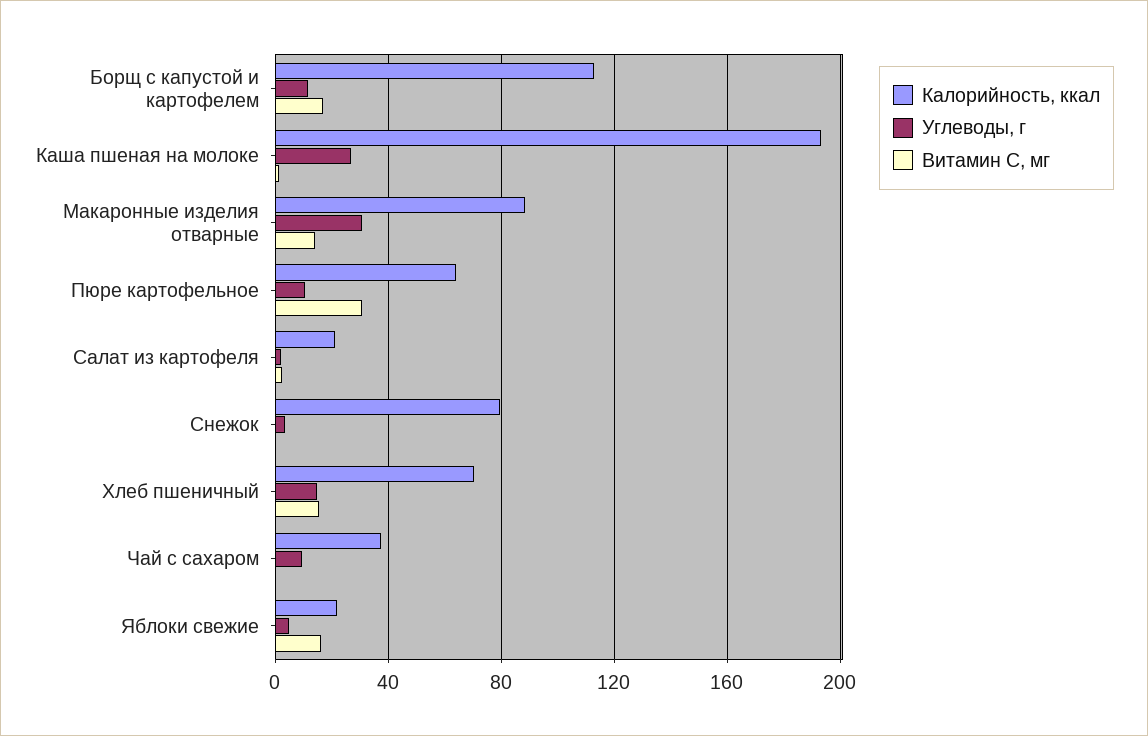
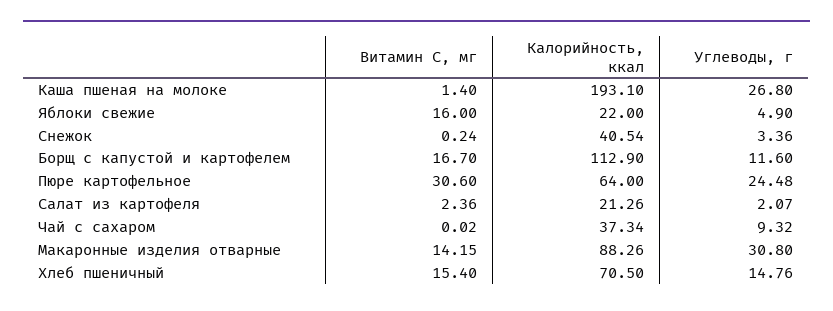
Углеводы, г, Пюре картофельное: 10 -> 24.48
Калорийность, ккал, Снежок: 80 -> 40.54

